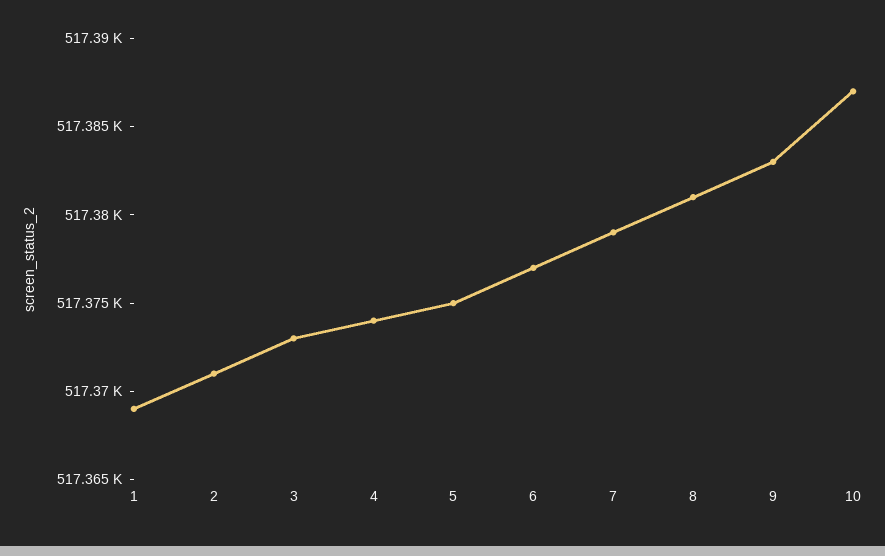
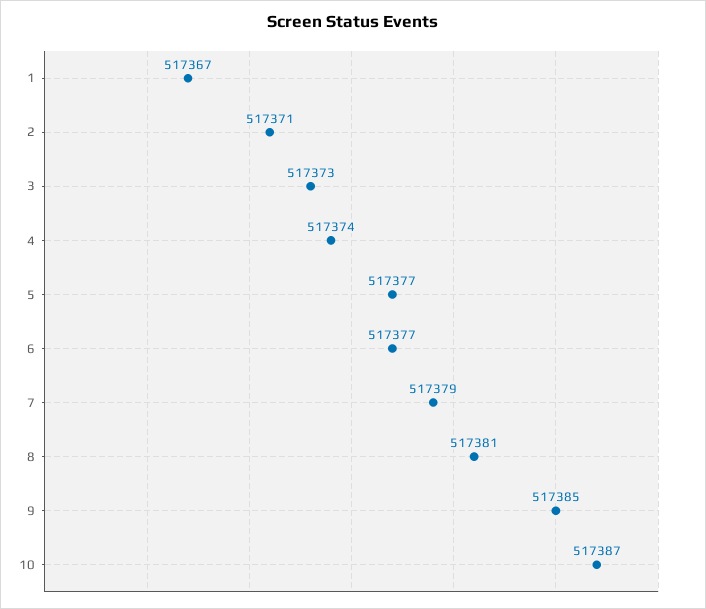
1: 517369 -> 517367
5: 517375 -> 517377
9: 517383 -> 517385

